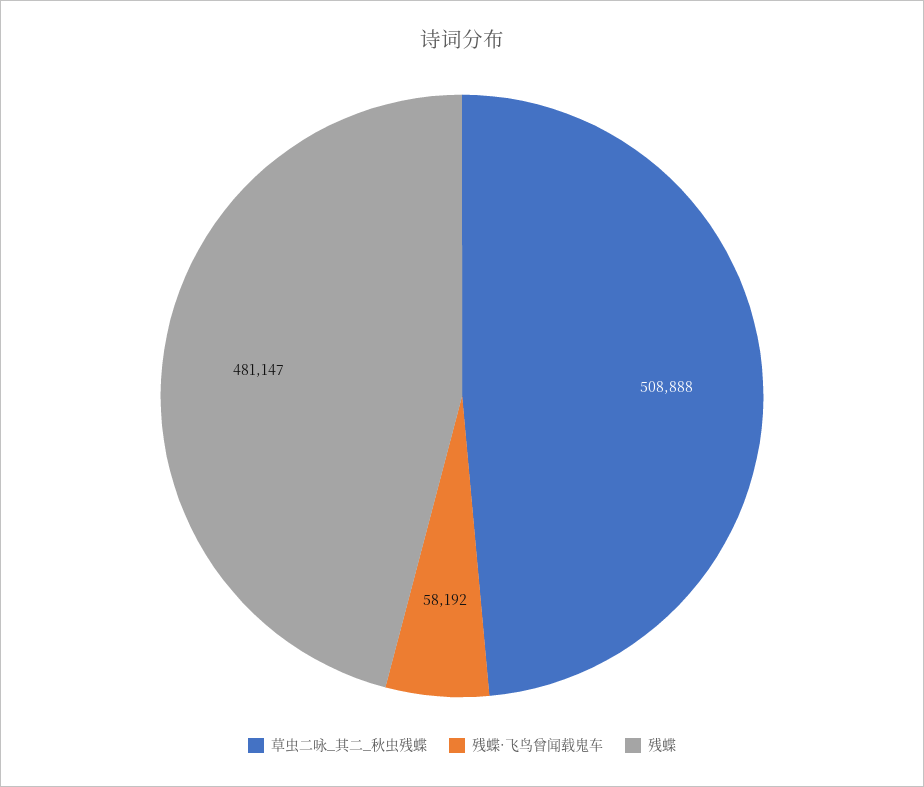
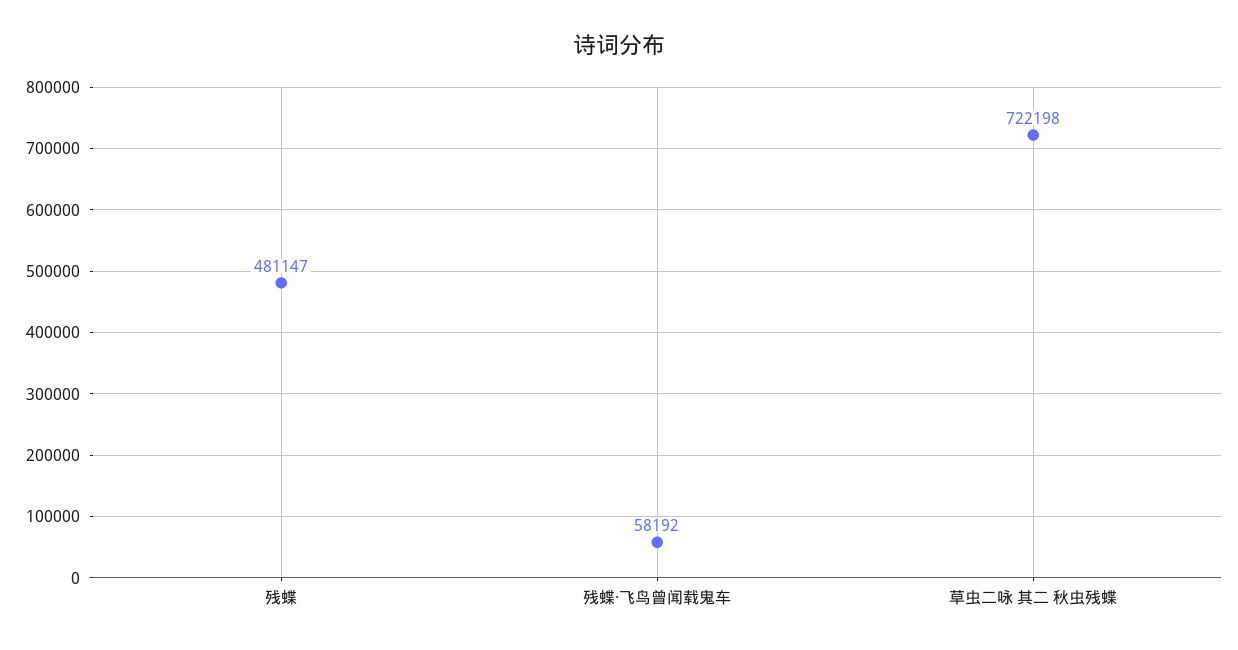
草虫二咏_其二_秋虫残蝶: 508888 -> 722198

